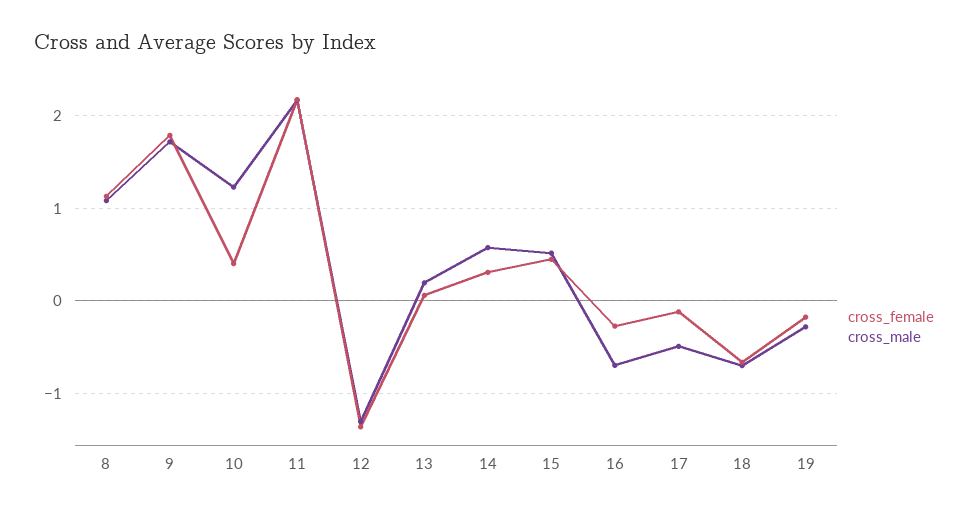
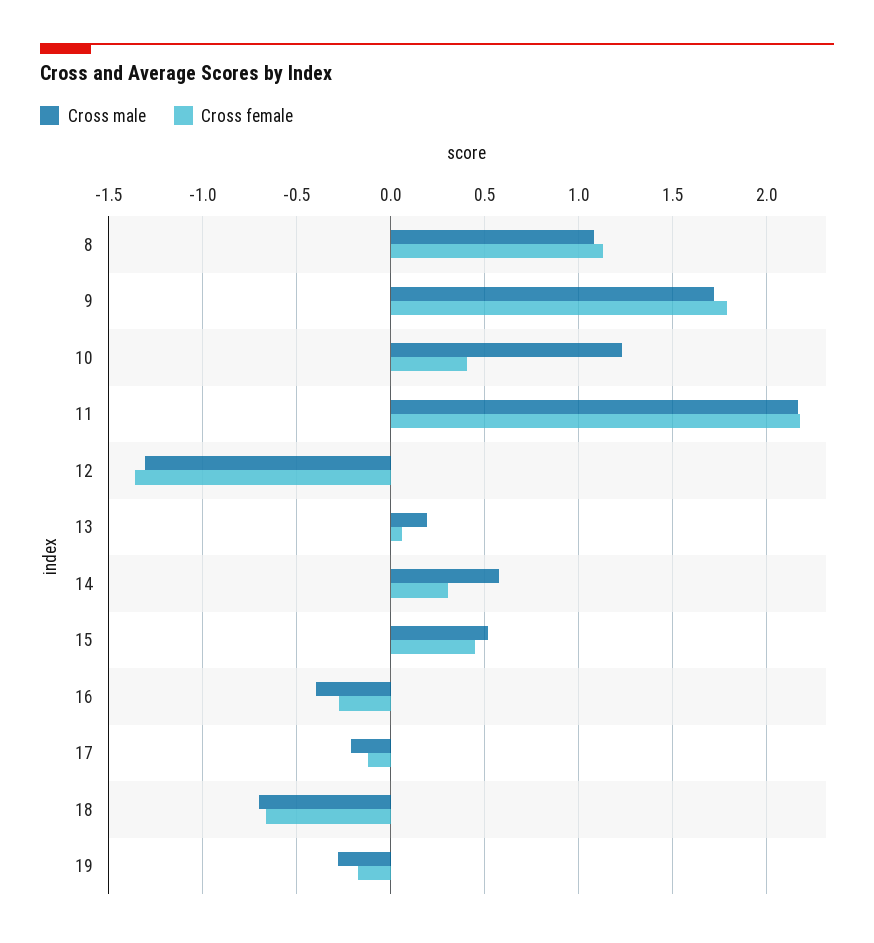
cross_male, 16: -0.7 -> -0.4
cross_male, 17: -0.5 -> -0.2

